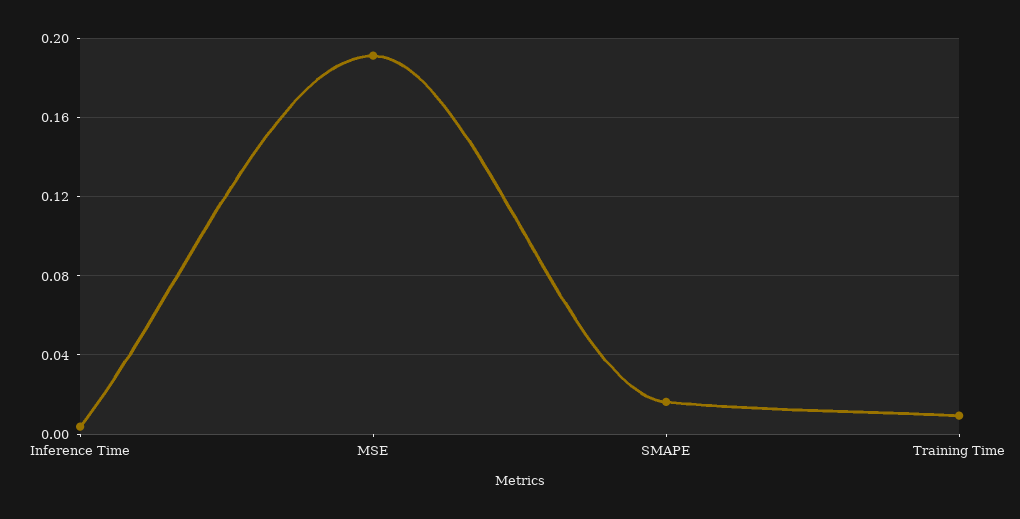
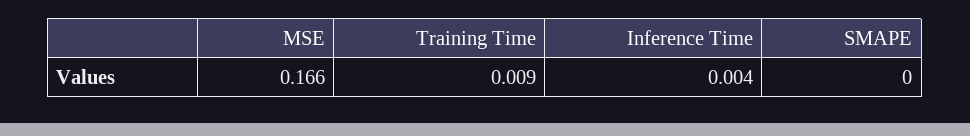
MSE: 0.19 -> 0.166
SMAPE: 0.015 -> 0

